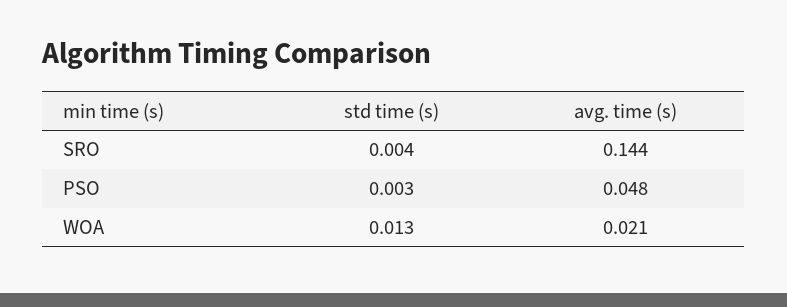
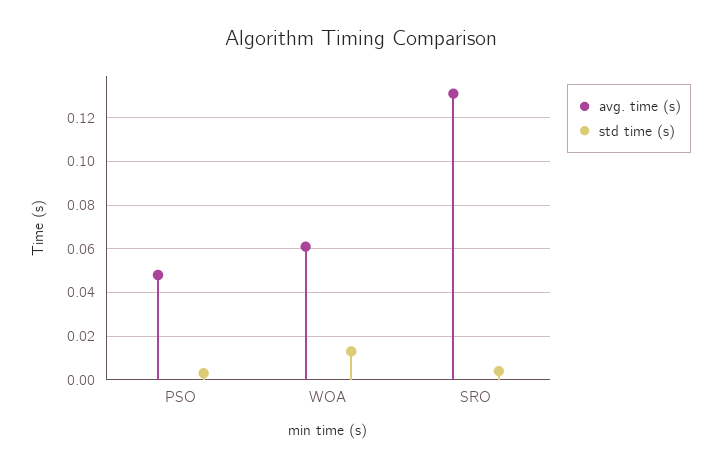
avg. time (s), SRO: 0.144 -> 0.13
avg. time (s), WOA: 0.021 -> 0.06

